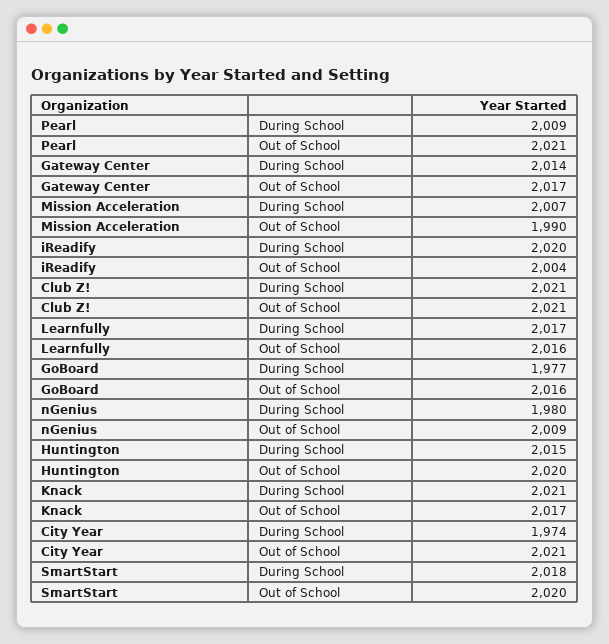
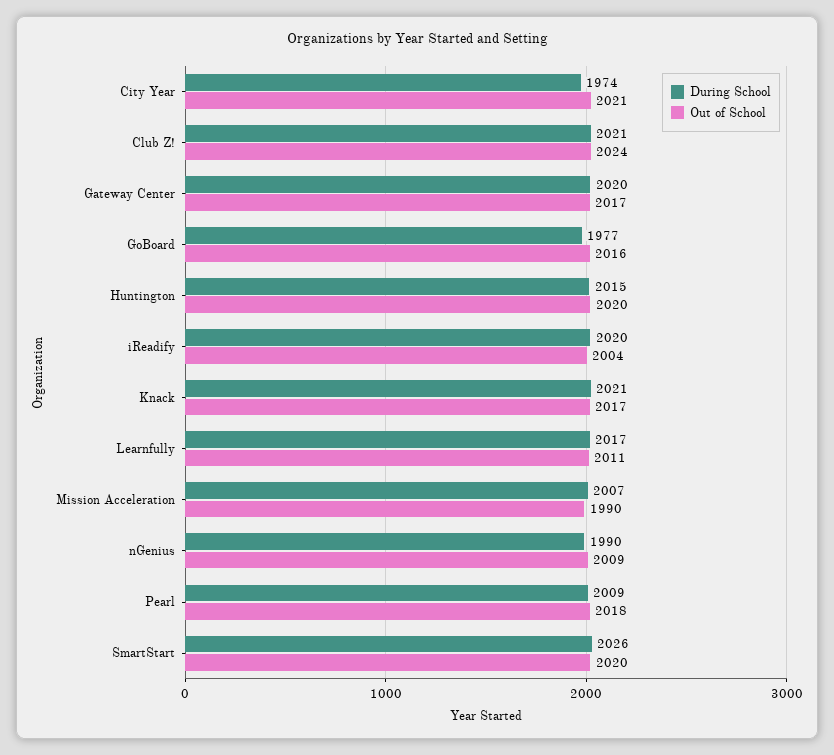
Out of School, Pearl: 2021 -> 2018
During School, Gateway Center: 2014 -> 2020
Out of School, Club Z!: 2021 -> 2024
Out of School, Learnfully: 2016 -> 2011
During School, nGenius: 1980 -> 1990
During School, SmartStart: 2018 -> 2026

